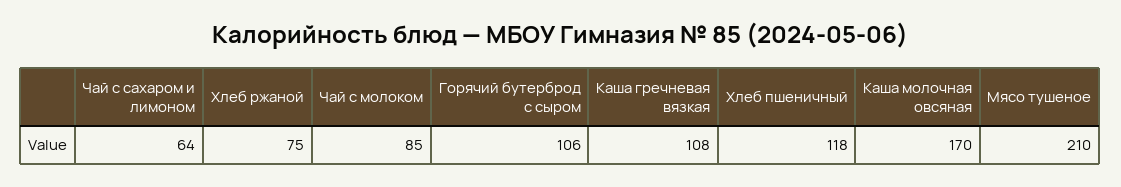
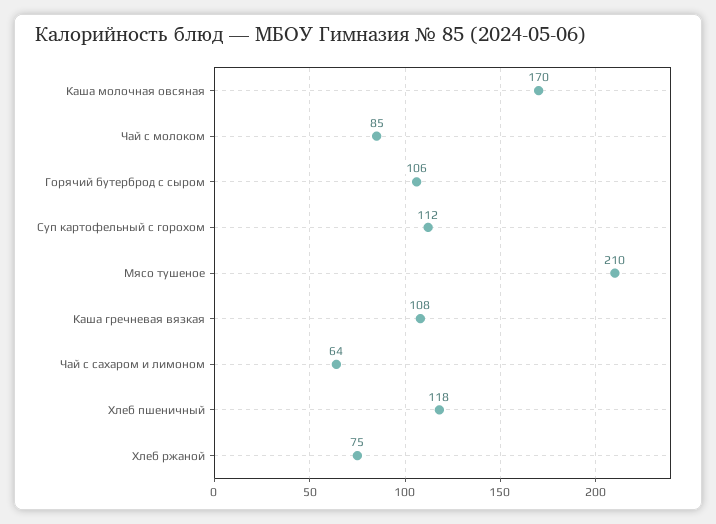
Суп картофельный с горохом: none -> 112

